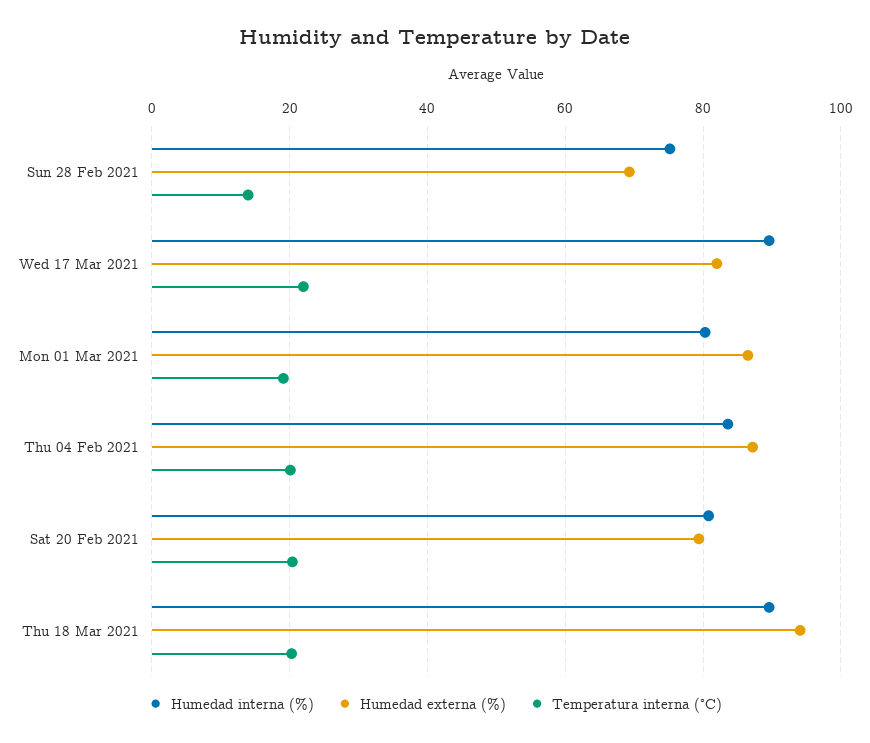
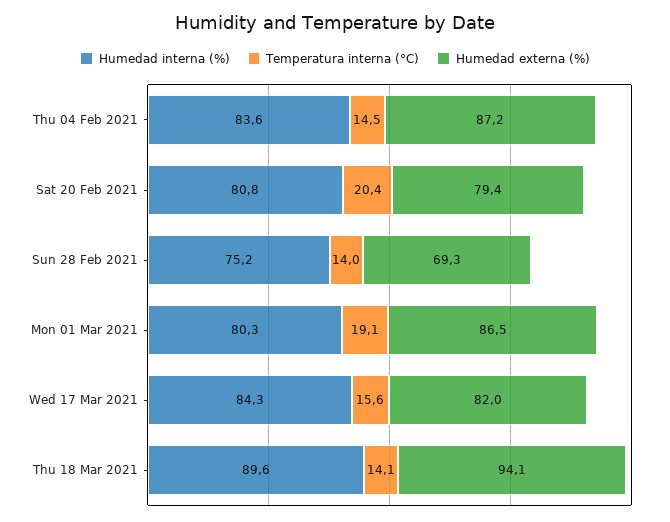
Humedad interna (%), Wed 17 Mar 2021: 90 -> 84.3
Temperatura interna (°C), Wed 17 Mar 2021: 22 -> 15.6
Temperatura interna (°C), Thu 04 Feb 2021: 20 -> 14.5
Temperatura interna (°C), Thu 18 Mar 2021: 20 -> 14.1

